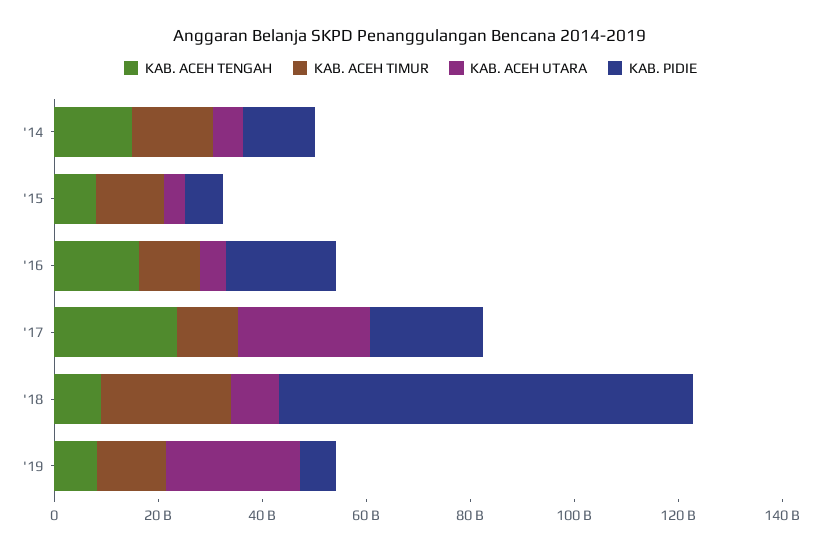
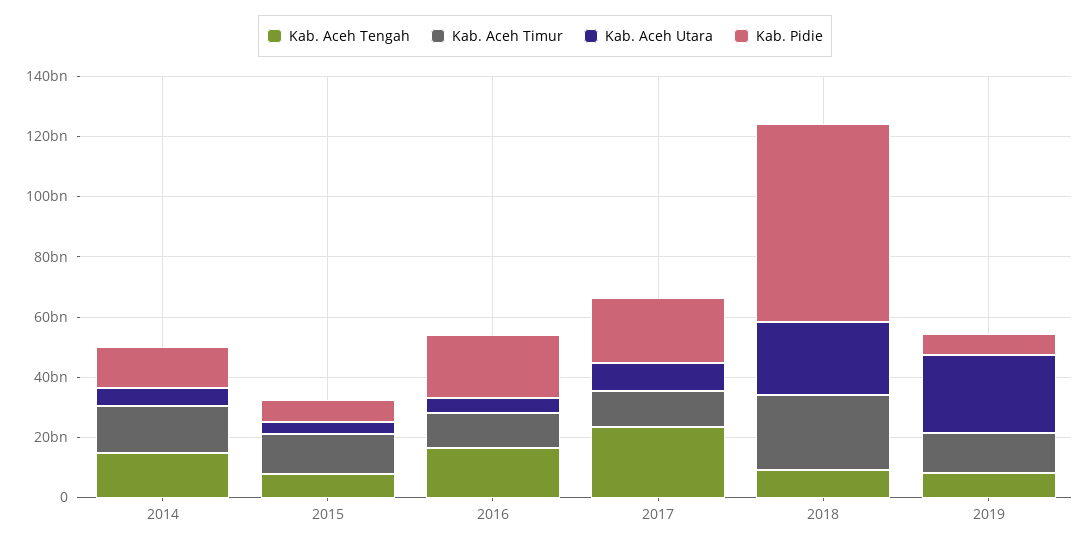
KAB. ACEH UTARA, '17: 25000000000 -> 10000000000
KAB. ACEH UTARA, '18: 10000000000 -> 25000000000
KAB. PIDIE, '18: 80000000000 -> 65000000000

